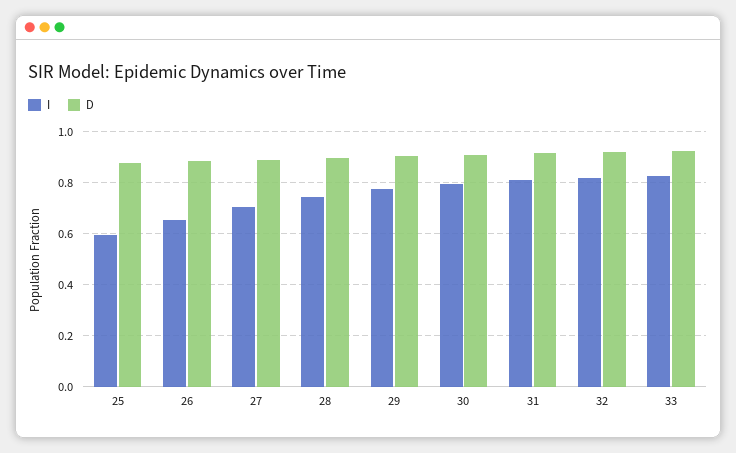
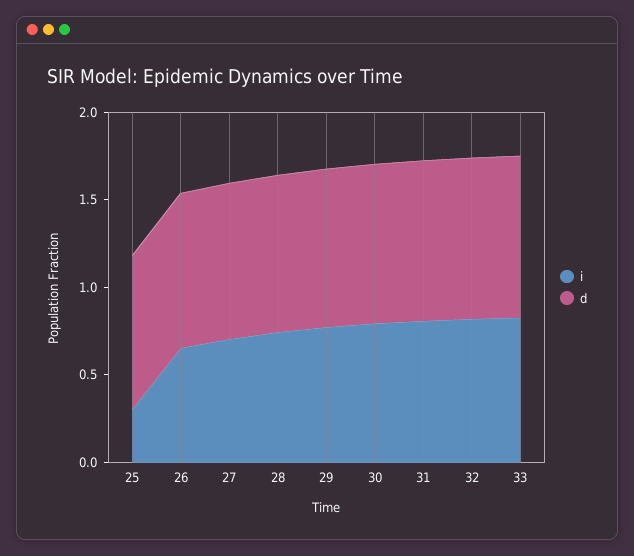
I, 25: 0.6 -> 0.3

